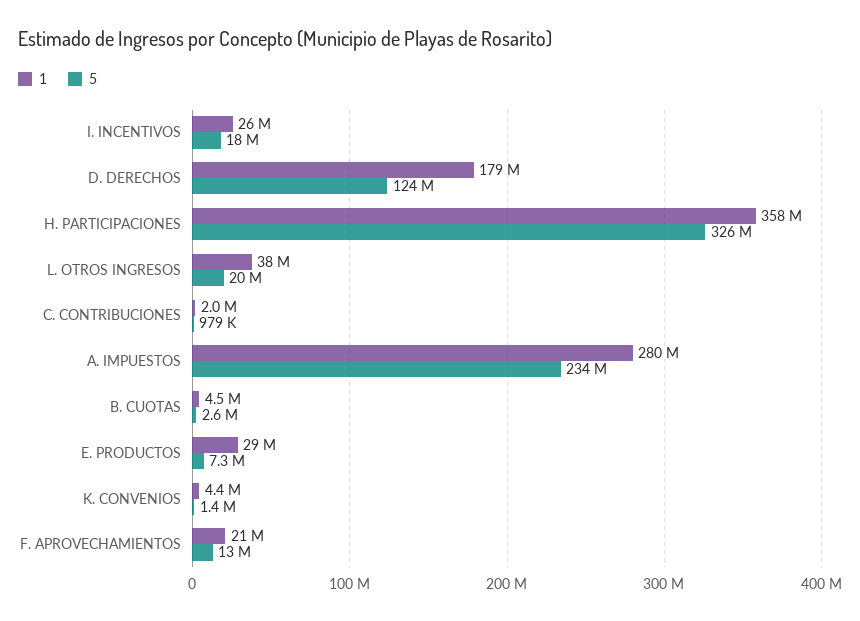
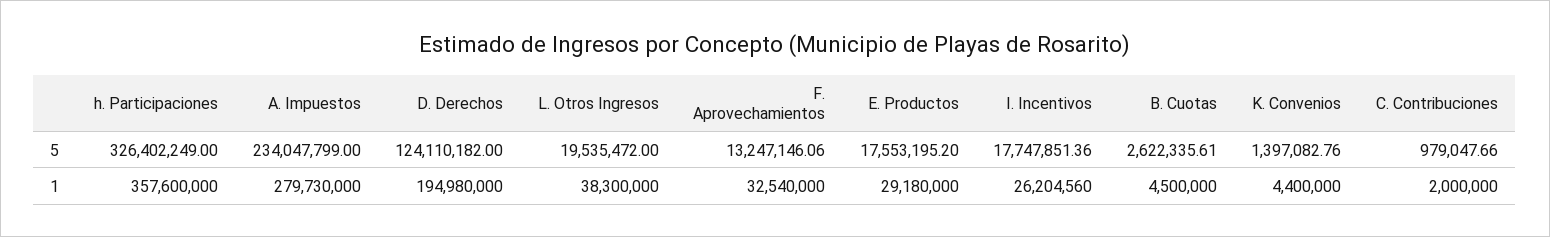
1, D. DERECHOS: 179000000 -> 194980000
5, E. PRODUCTOS: 7300000 -> 17553195.2
1, F. APROVECHAMIENTOS: 21000000 -> 32540000

